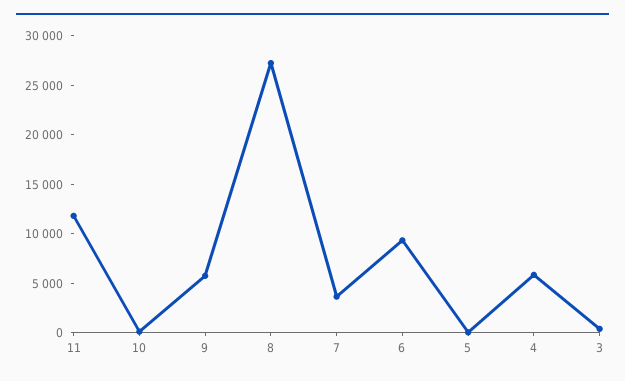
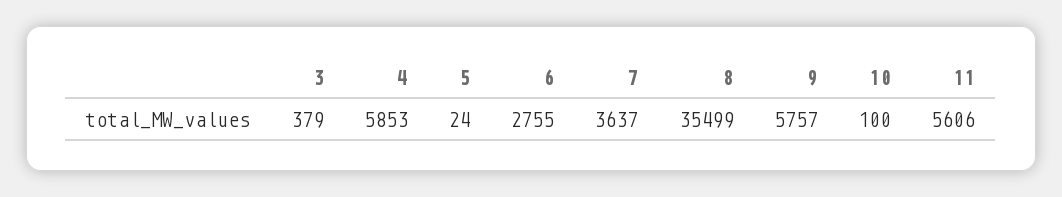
11: 12000 -> 5606
8: 27000 -> 35499
6: 9000 -> 2755

